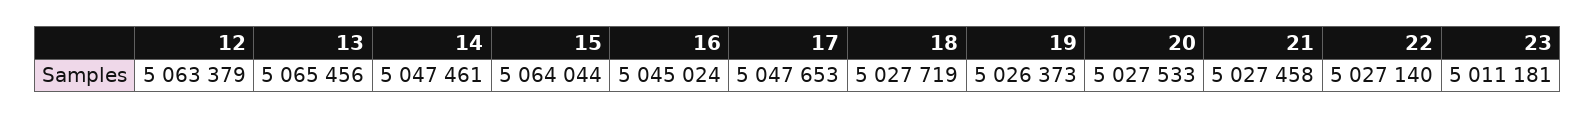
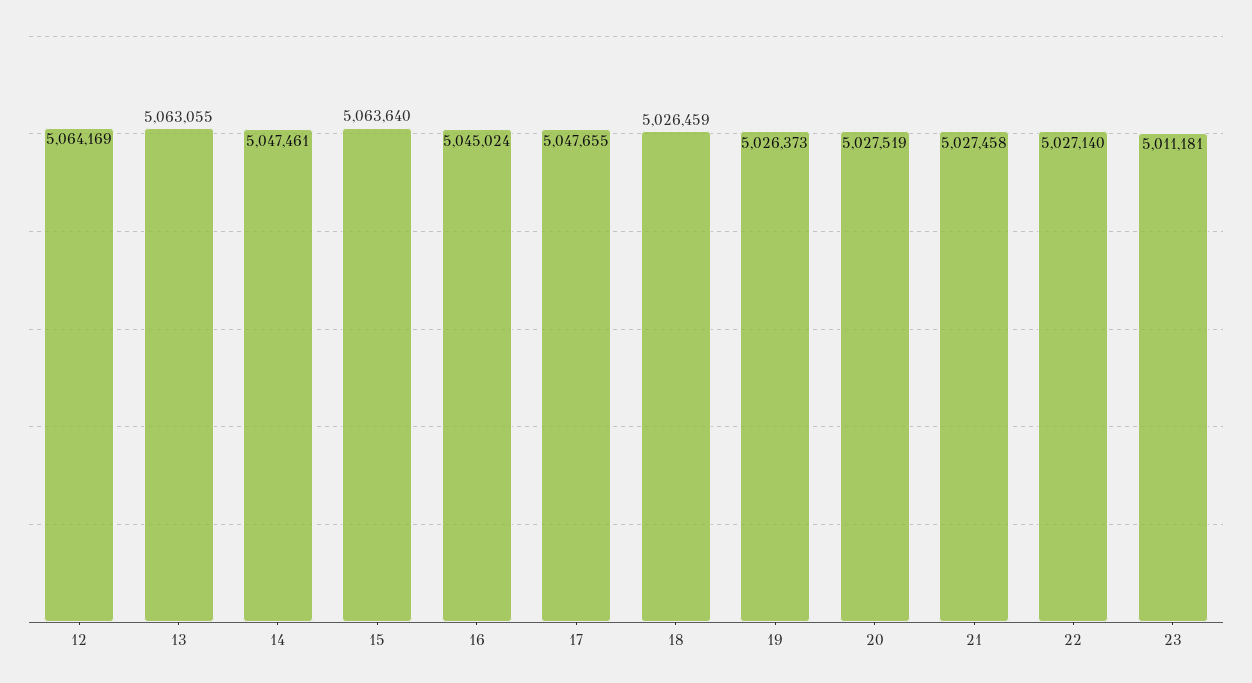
12: 5063379 -> 5064169
13: 5065456 -> 5063055
15: 5064044 -> 5063640
17: 5047653 -> 5047655
18: 5027719 -> 5026459
20: 5027533 -> 5027519

